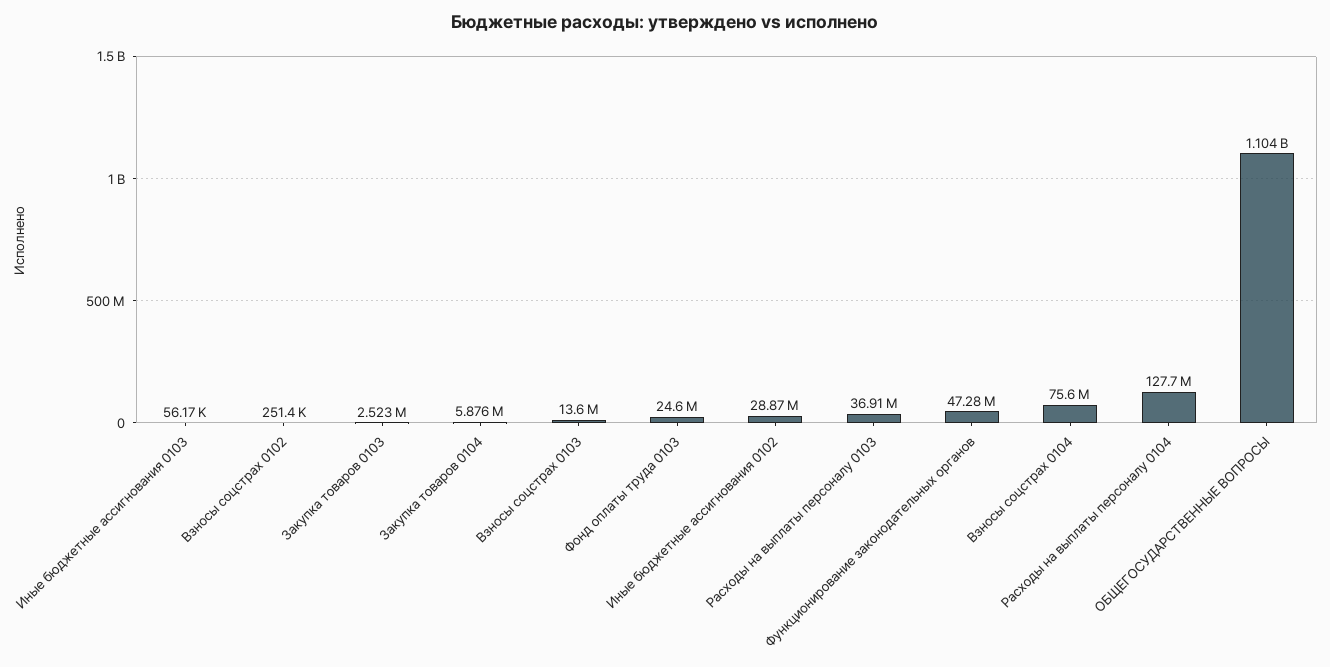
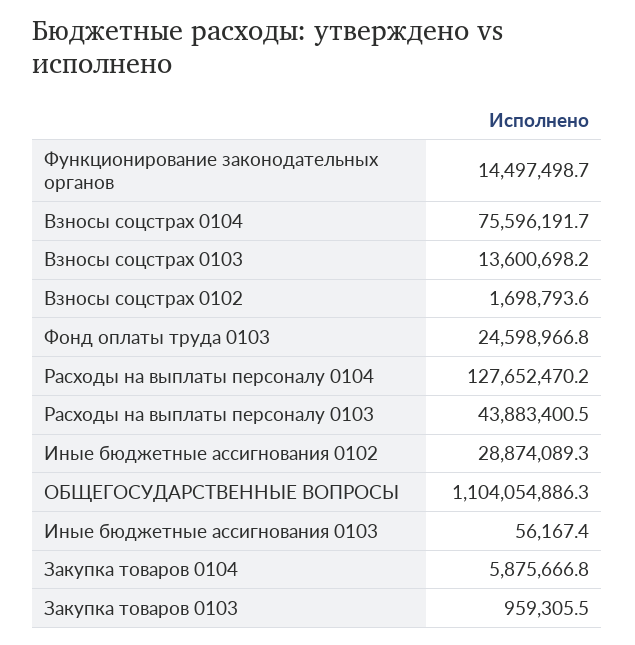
Взносы соцстрах 0102: 251400 -> 1698793.6
Закупка товаров 0103: 2523000 -> 959305.5
Расходы на выплаты персоналу 0103: 36910000 -> 43883400.5
Функционирование законодательных органов: 47280000 -> 14497498.7

